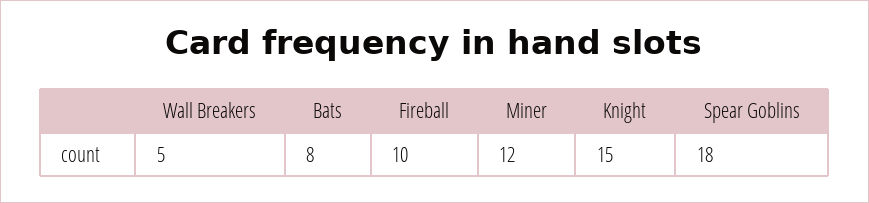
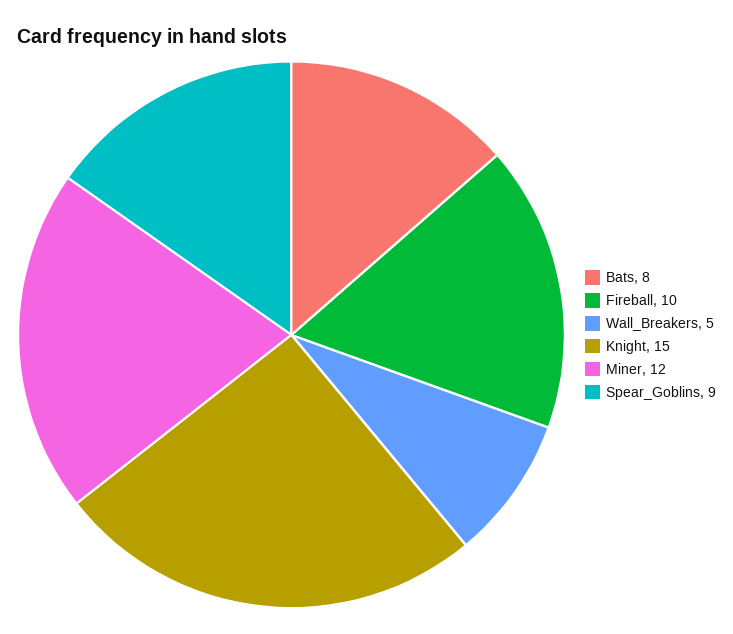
Spear Goblins: 18 -> 9

